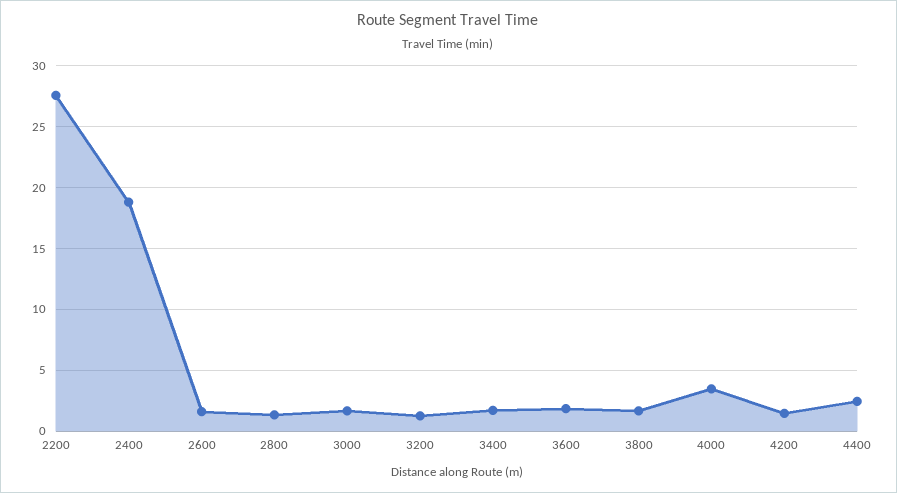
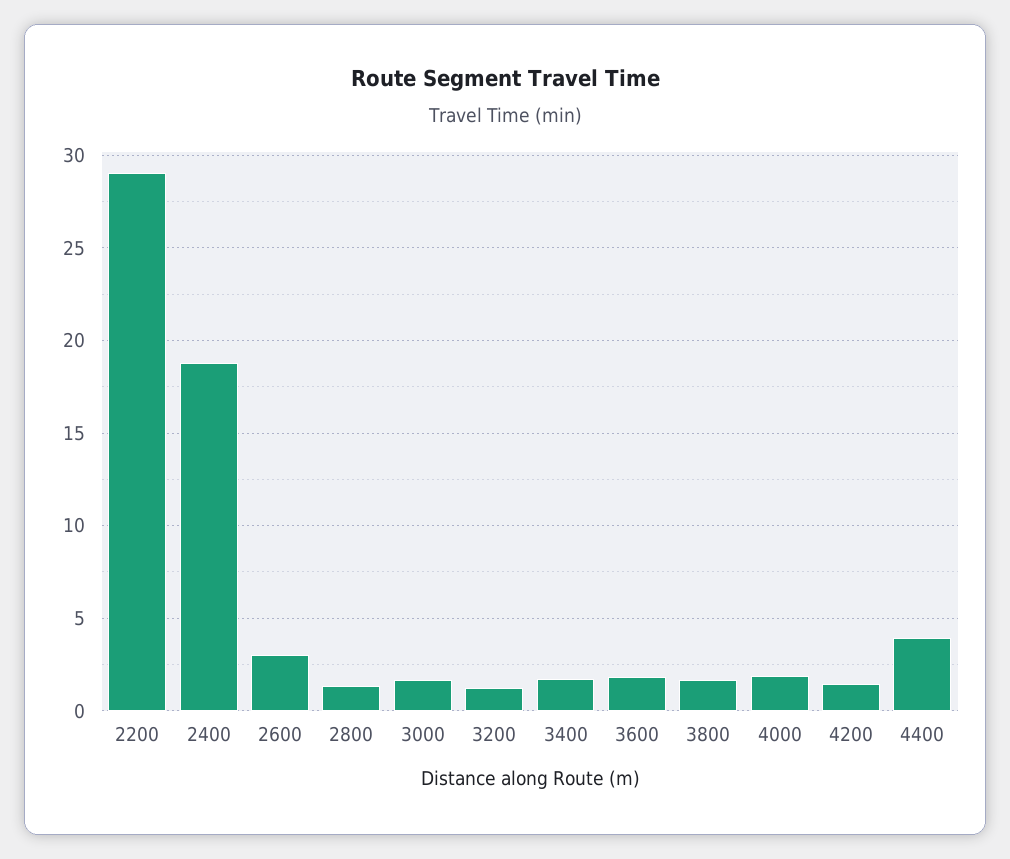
2200: 27.5 -> 29
2600: 1.5 -> 3
4000: 3.5 -> 2
4400: 2.5 -> 4

